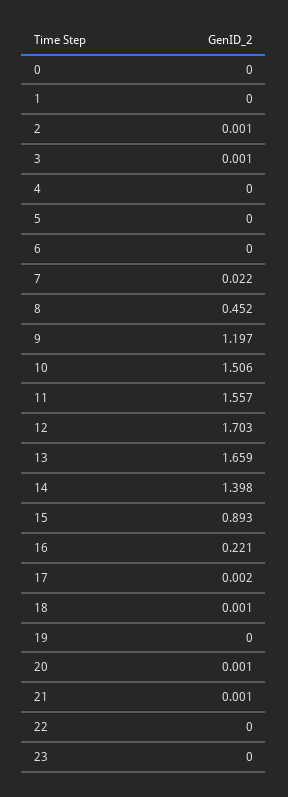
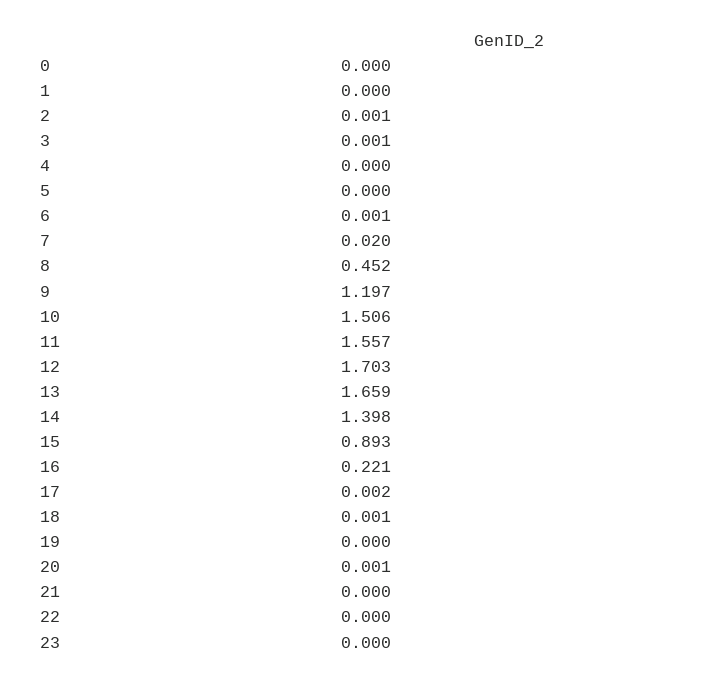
6: 0 -> 0.001
7: 0.022 -> 0.02
21: 0.001 -> 0

